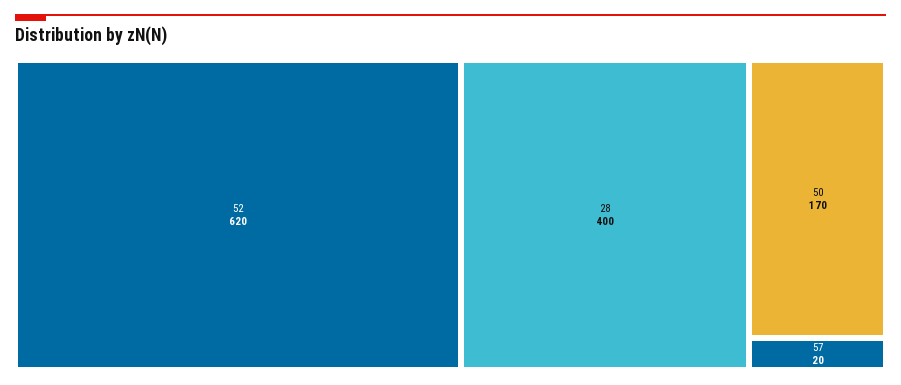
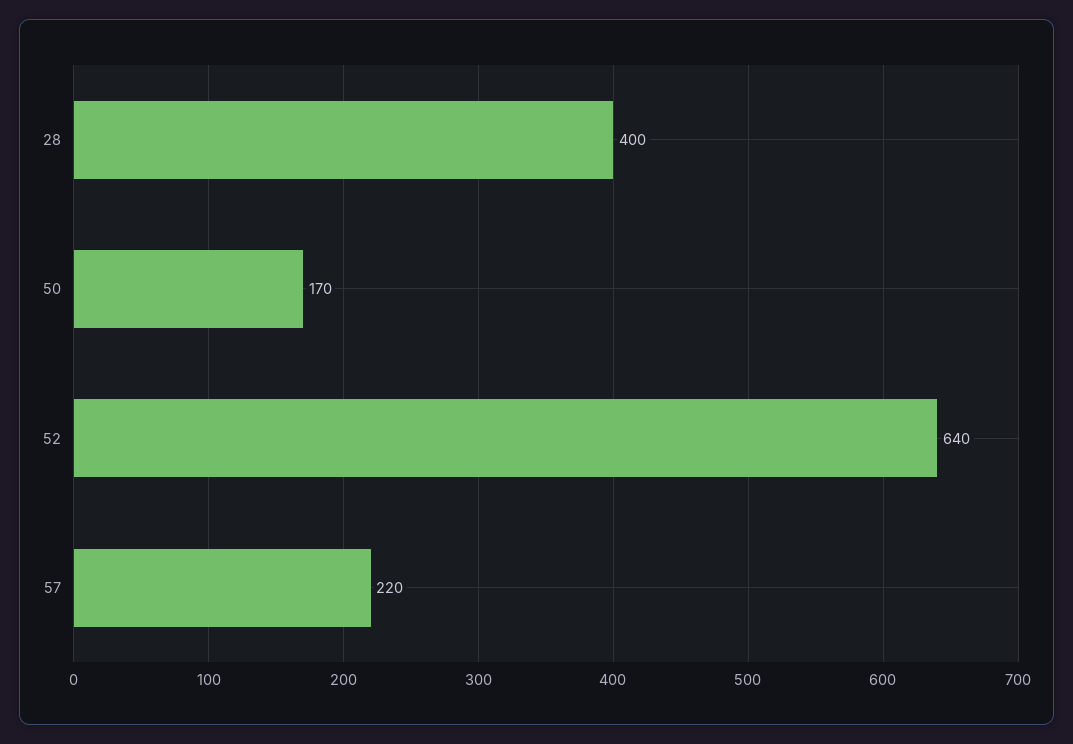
52: 620 -> 640
57: 20 -> 220

